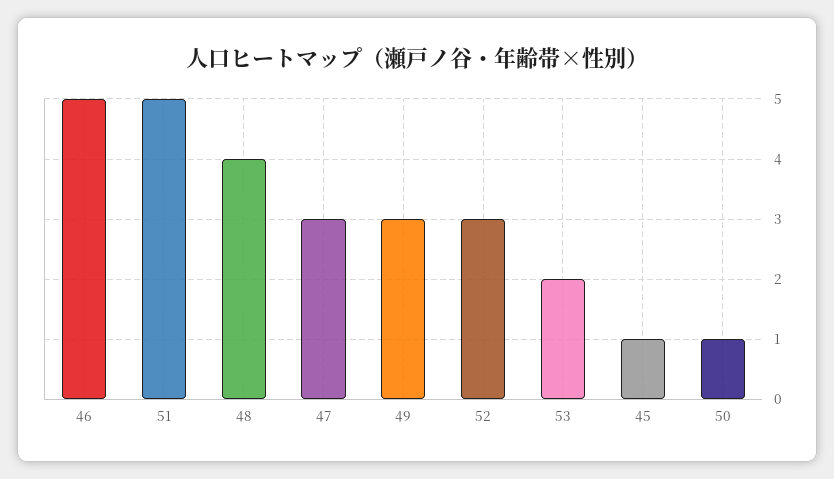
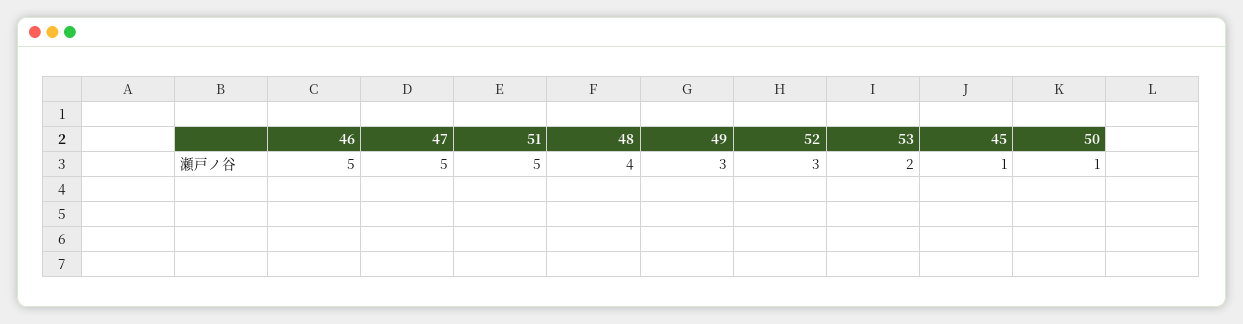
47: 3 -> 5

